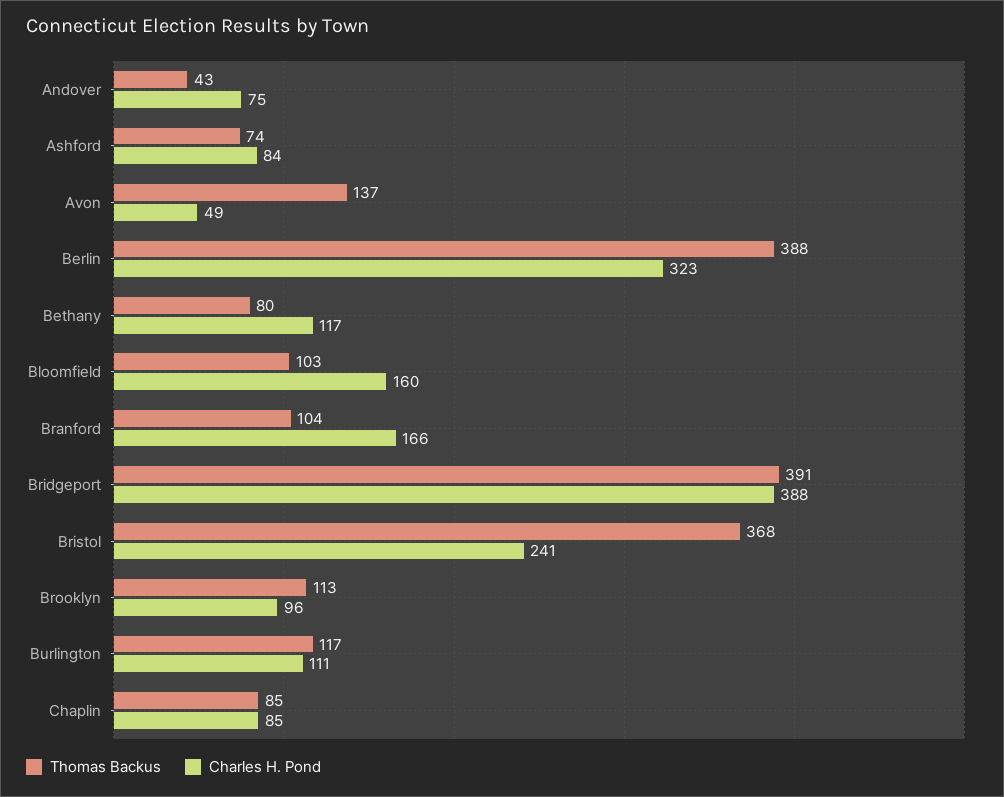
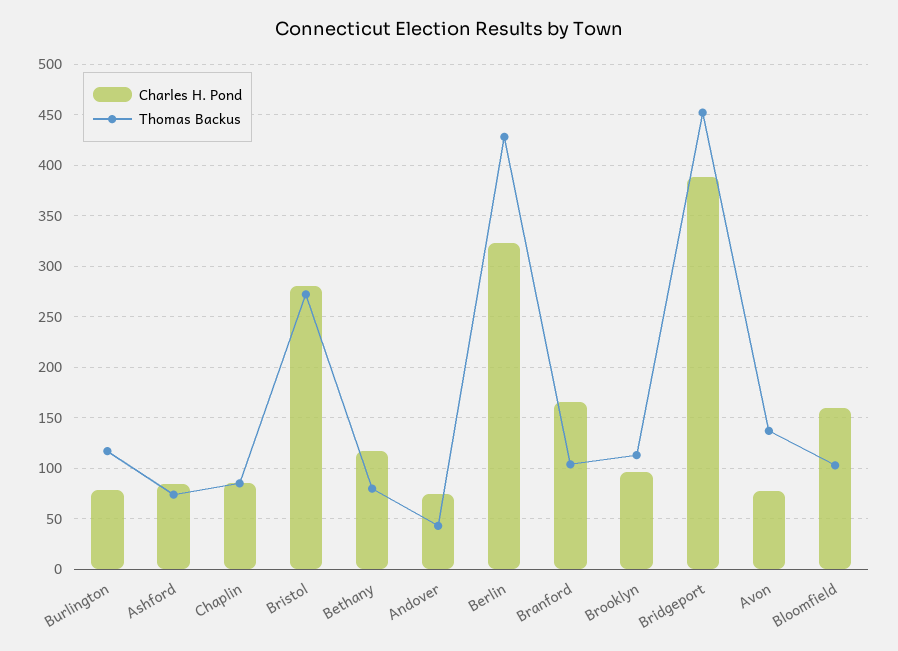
Charles H. Pond, Avon: 49 -> 80
Thomas Backus, Berlin: 388 -> 430
Thomas Backus, Bridgeport: 391 -> 450
Thomas Backus, Bristol: 368 -> 270
Charles H. Pond, Bristol: 241 -> 280
Charles H. Pond, Burlington: 111 -> 80

